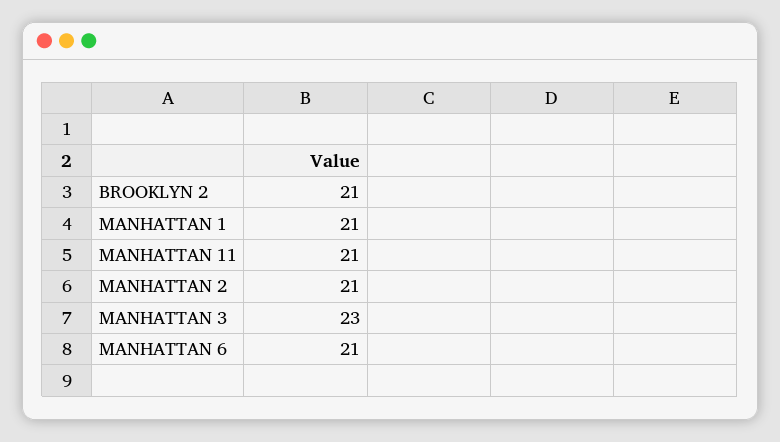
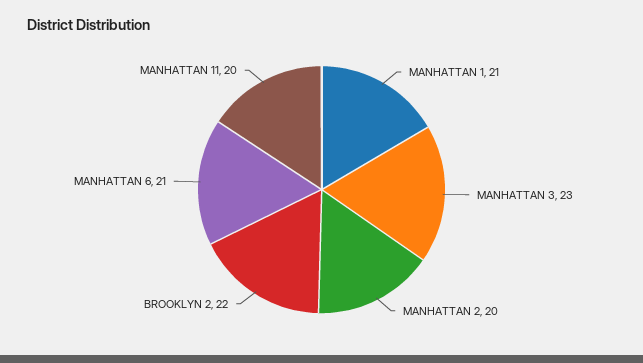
BROOKLYN 2: 21 -> 22
MANHATTAN 11: 21 -> 20
MANHATTAN 2: 21 -> 20

